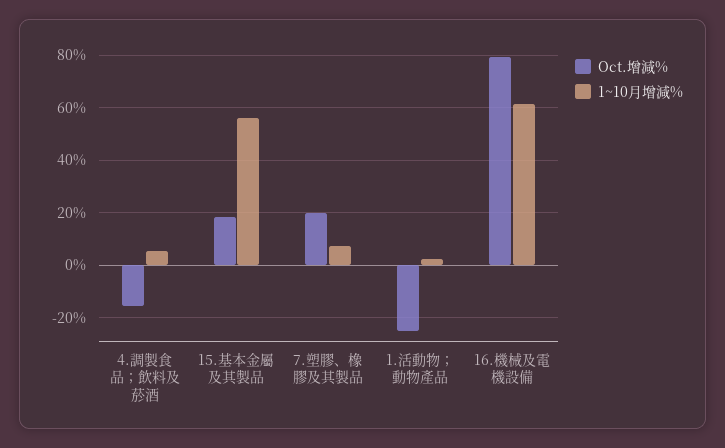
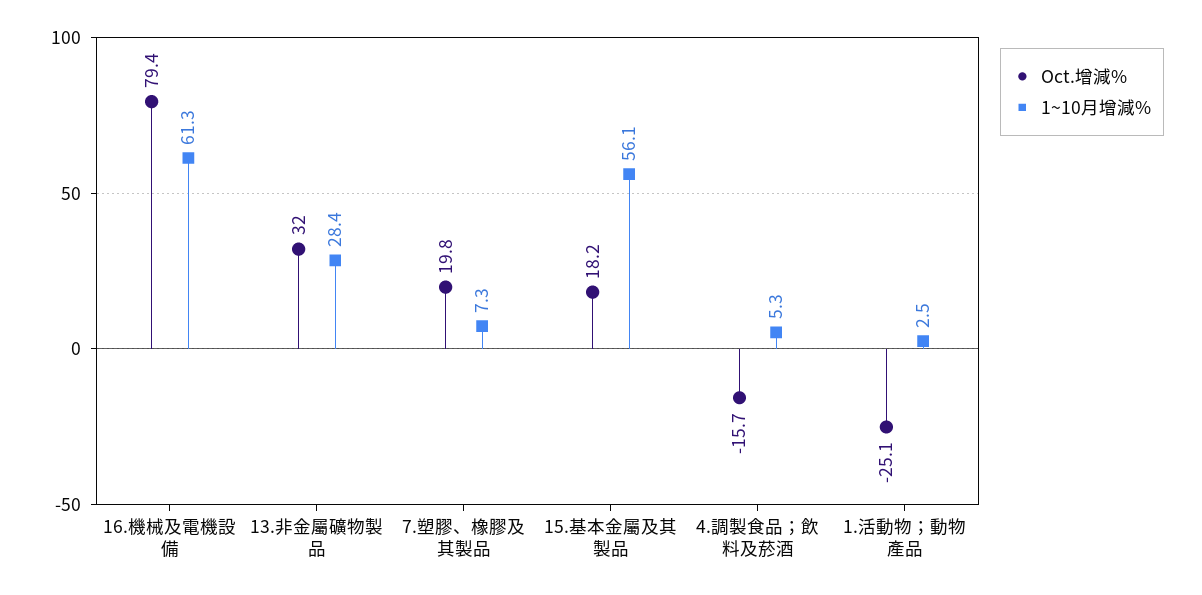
Oct.增減%, 13.非金屬礦物製品: none -> 32
1~10月增減%, 13.非金屬礦物製品: none -> 28.4

